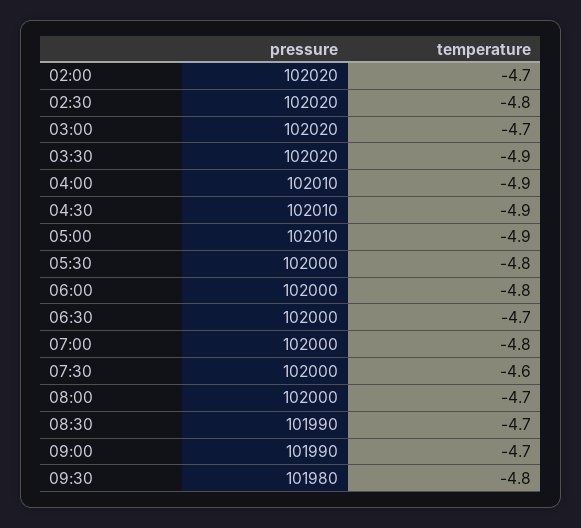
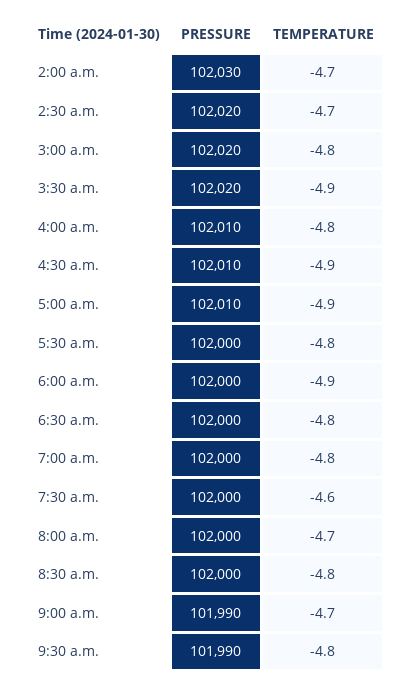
pressure, 02:00: 102020 -> 102030
temperature, 02:30: -4.8 -> -4.7
temperature, 03:00: -4.7 -> -4.8
temperature, 04:00: -4.9 -> -4.8
temperature, 06:00: -4.8 -> -4.9
temperature, 06:30: -4.7 -> -4.8
pressure, 08:30: 101990 -> 102000
temperature, 08:30: -4.7 -> -4.8
pressure, 09:30: 101980 -> 101990

